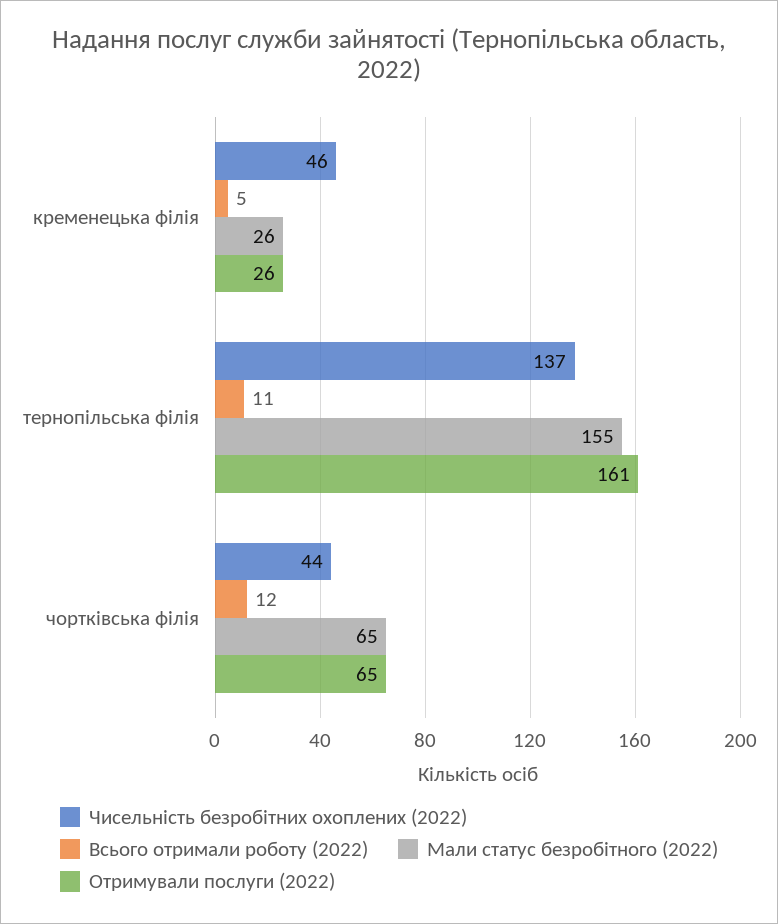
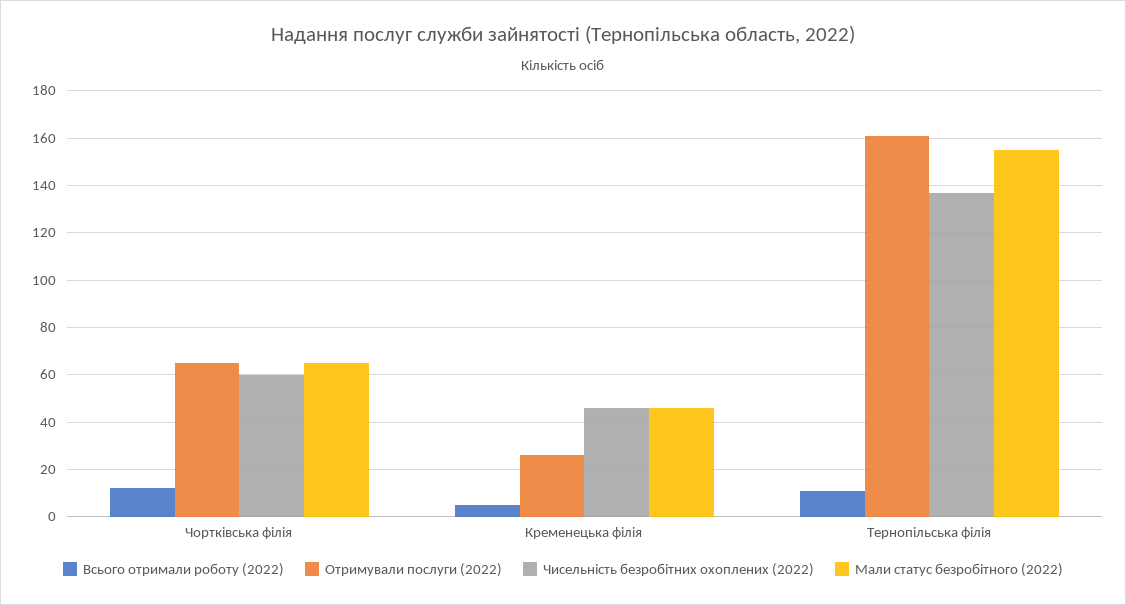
Мали статус безробітного (2022), кременецька філія: 26 -> 45
Чисельність безробітних охоплених (2022), чортківська філія: 44 -> 60

